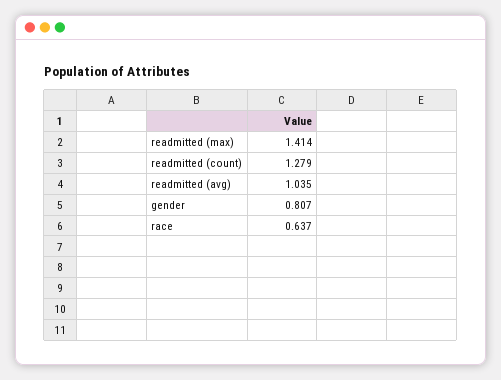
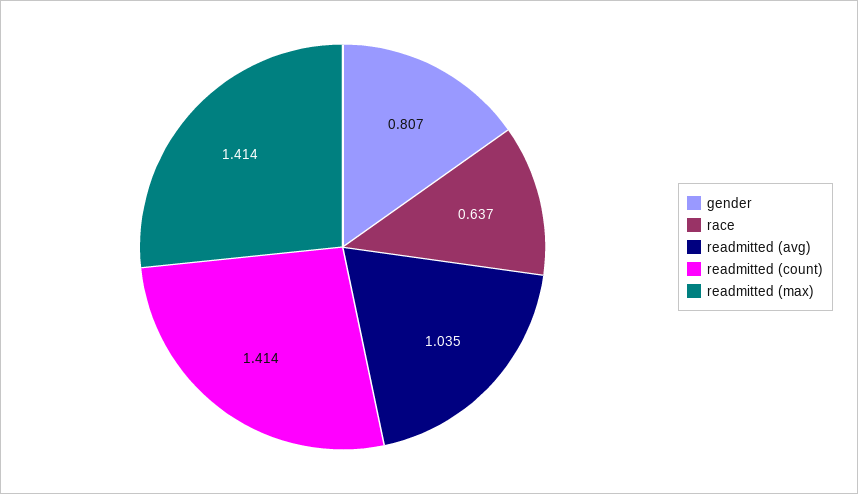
readmitted (count): 1.279 -> 1.414

